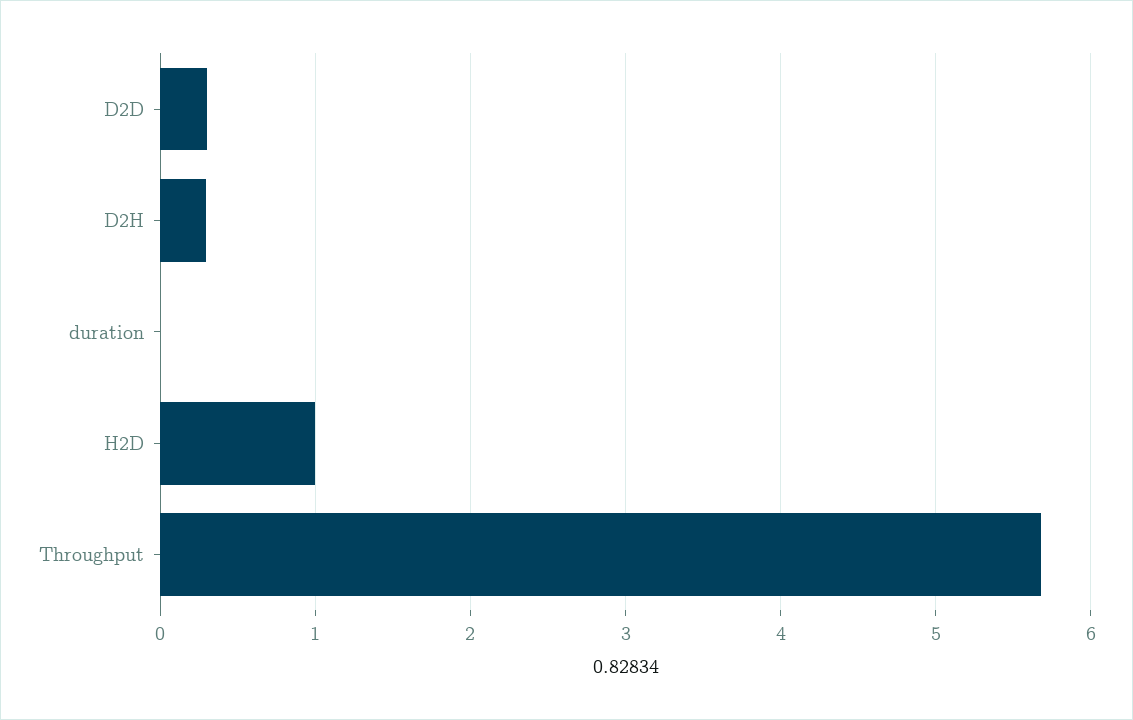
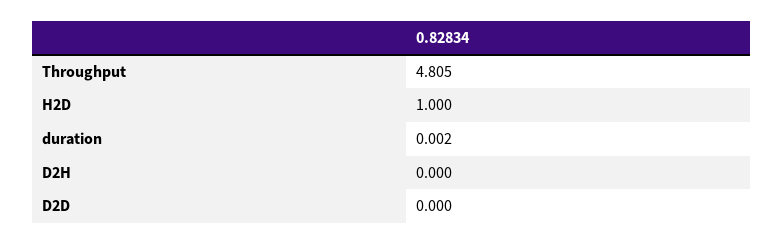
D2D: 0.3 -> 0
D2H: 0.3 -> 0
Throughput: 5.7 -> 4.805

